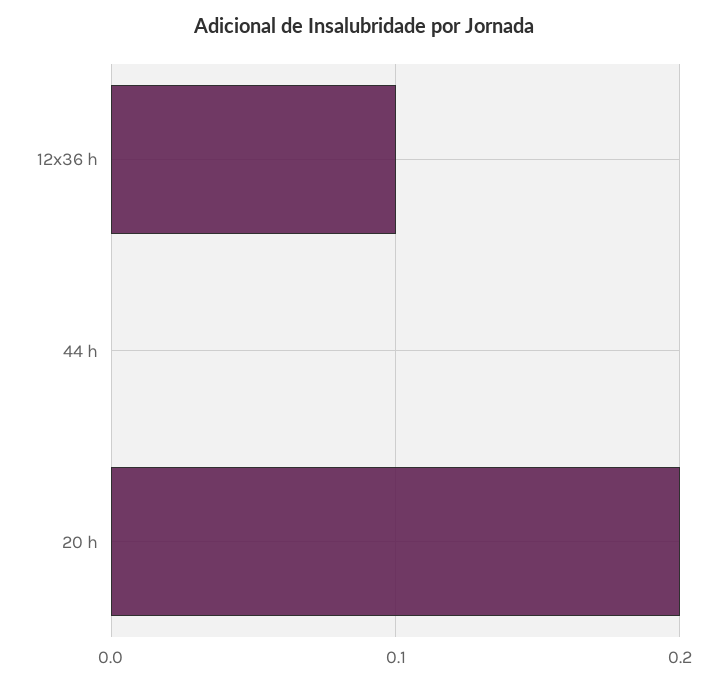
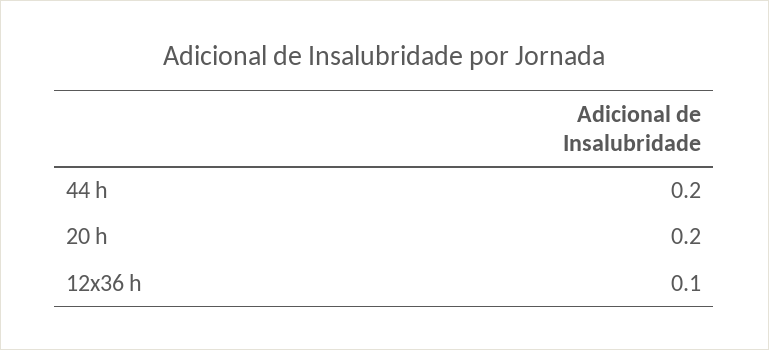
44 h: 0 -> 0.2

